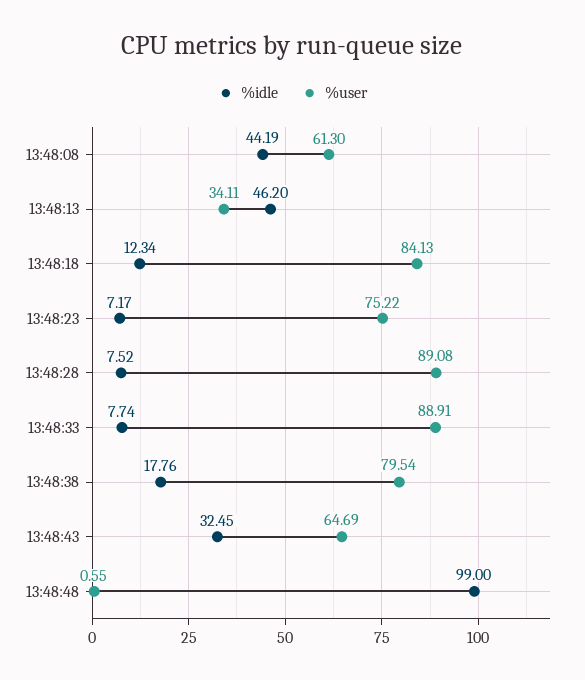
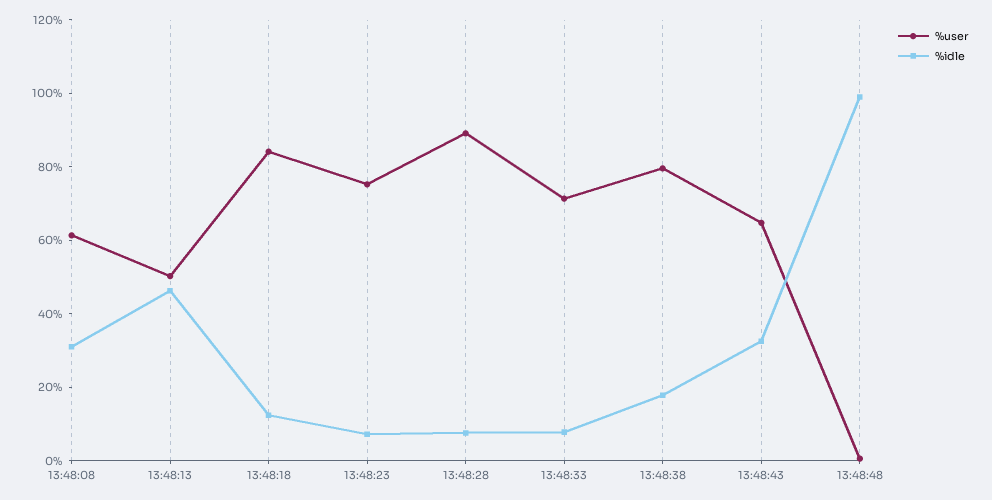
%idle, 13:48:08: 44.19 -> 30
%user, 13:48:13: 34.11 -> 50
%user, 13:48:33: 88.91 -> 70

